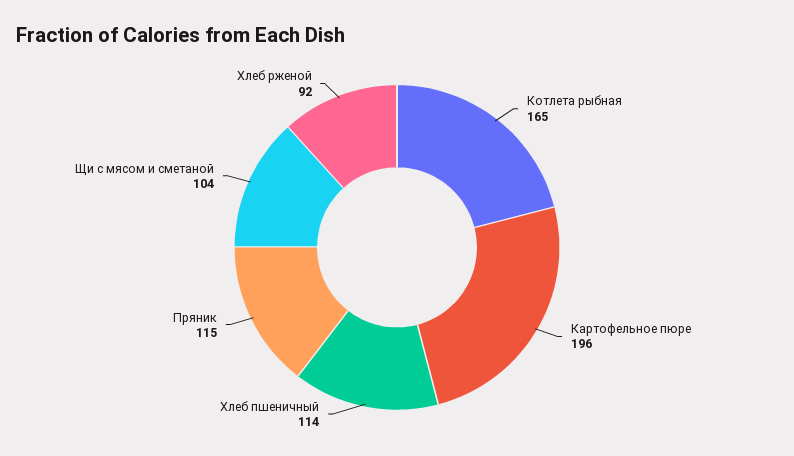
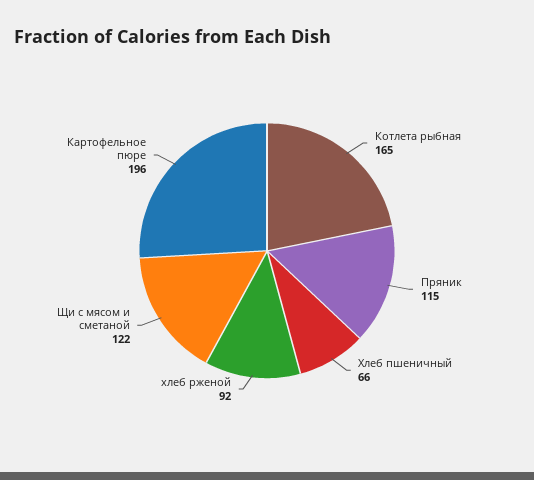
Хлеб пшеничный: 114 -> 66
Щи с мясом и сметаной: 104 -> 122

